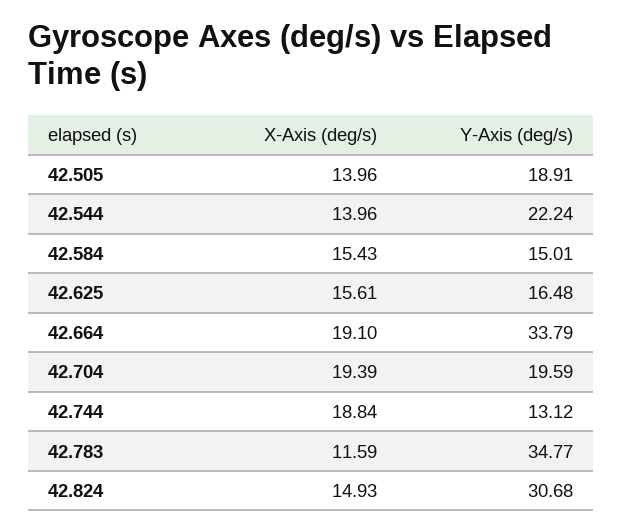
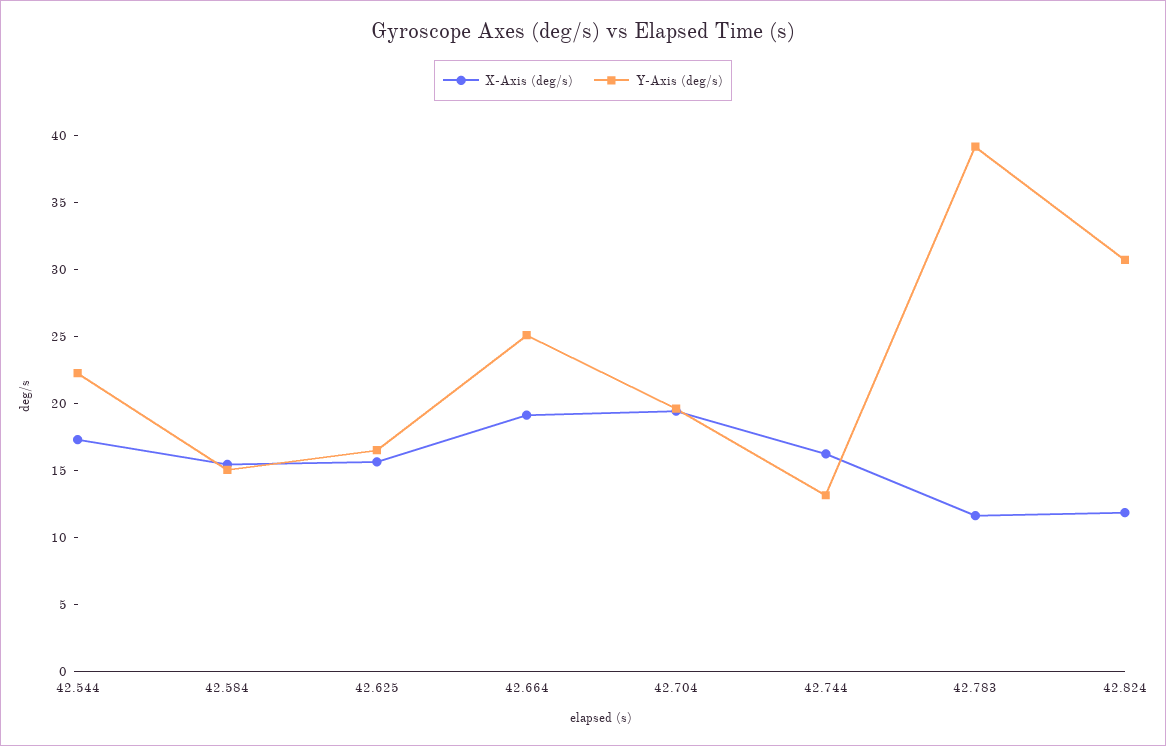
X-Axis (deg/s), 42.505: 13.96 -> none
Y-Axis (deg/s), 42.505: 18.91 -> none
X-Axis (deg/s), 42.544: 13.96 -> 17
Y-Axis (deg/s), 42.664: 33.79 -> 25
X-Axis (deg/s), 42.744: 18.84 -> 16
Y-Axis (deg/s), 42.783: 34.77 -> 39
X-Axis (deg/s), 42.824: 14.93 -> 12

